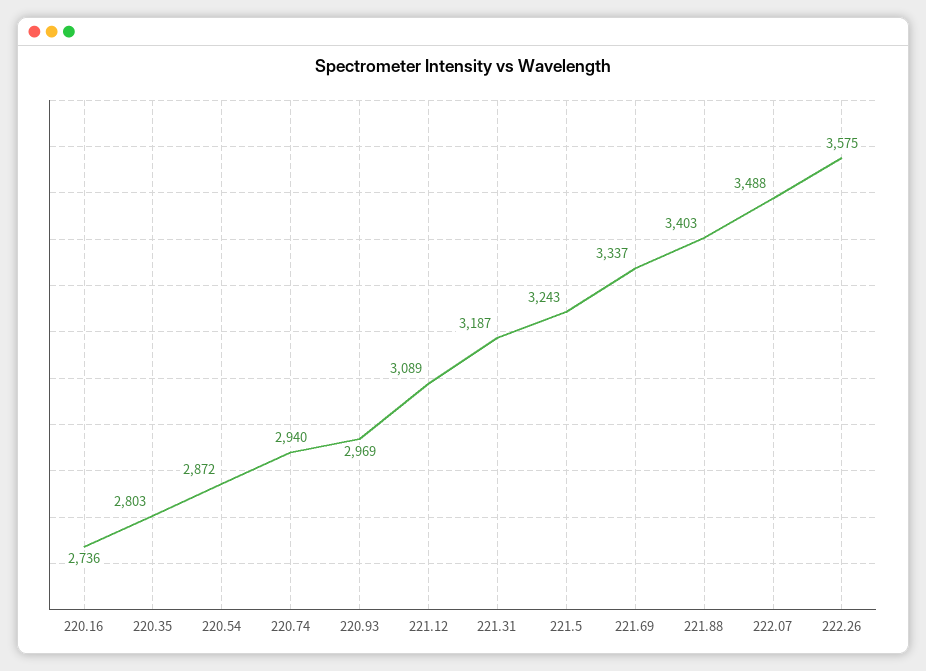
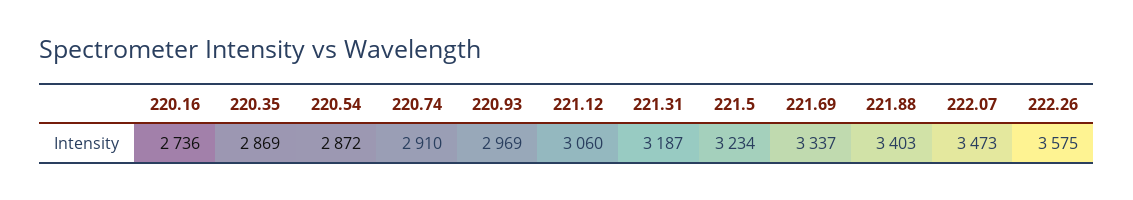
220.35: 2803 -> 2869
220.74: 2940 -> 2910
221.12: 3089 -> 3060
221.5: 3243 -> 3234
222.07: 3488 -> 3473

